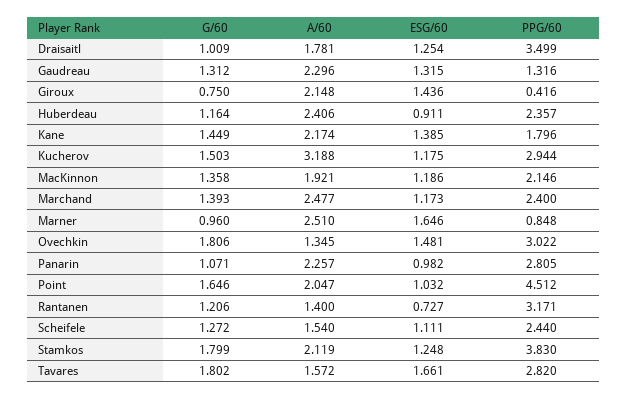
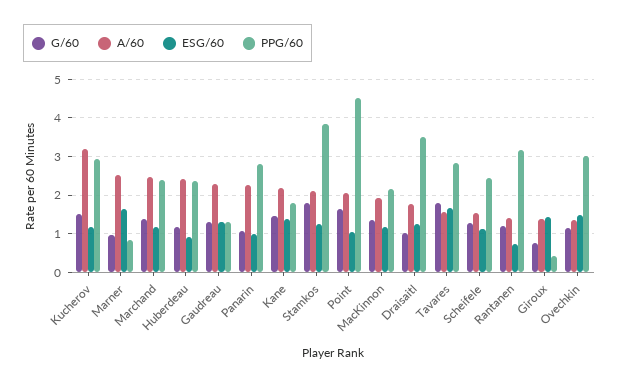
A/60, Giroux: 2.148 -> 1.4
G/60, Ovechkin: 1.806 -> 1.2

